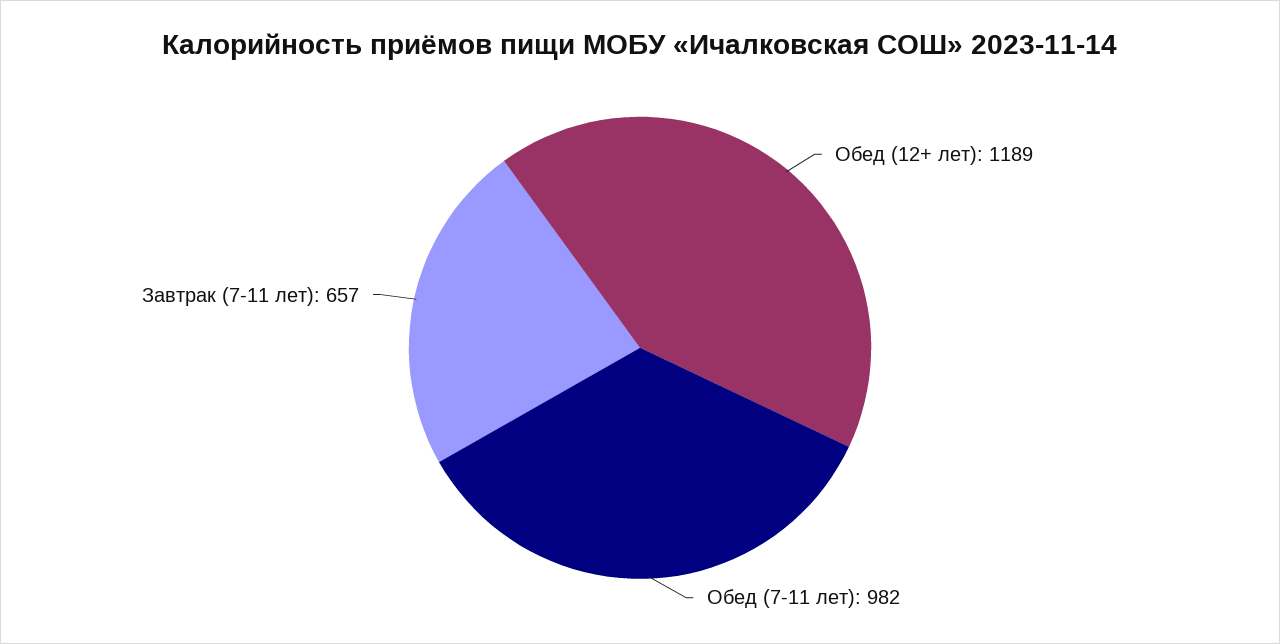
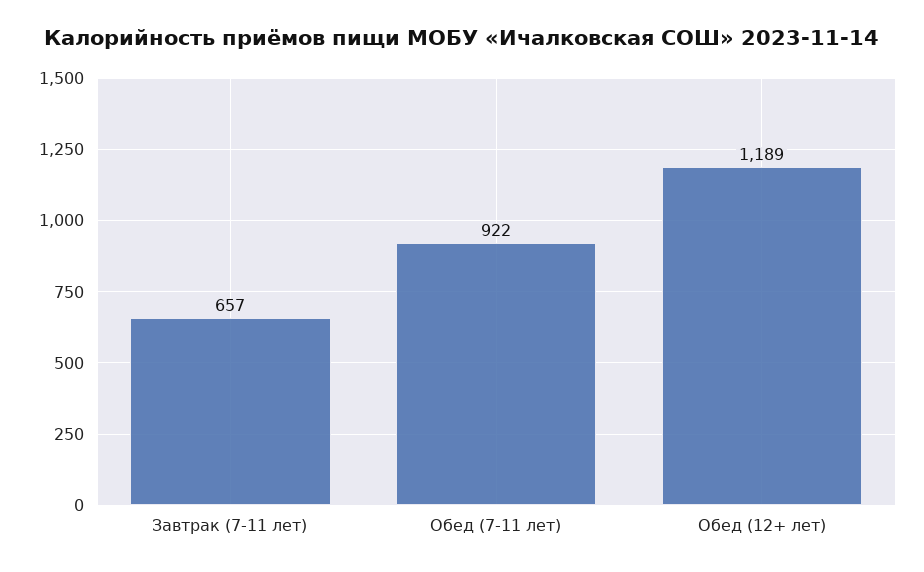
Обед (7-11 лет): 982 -> 922

